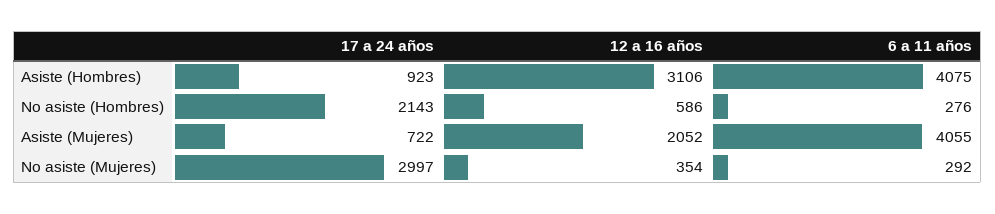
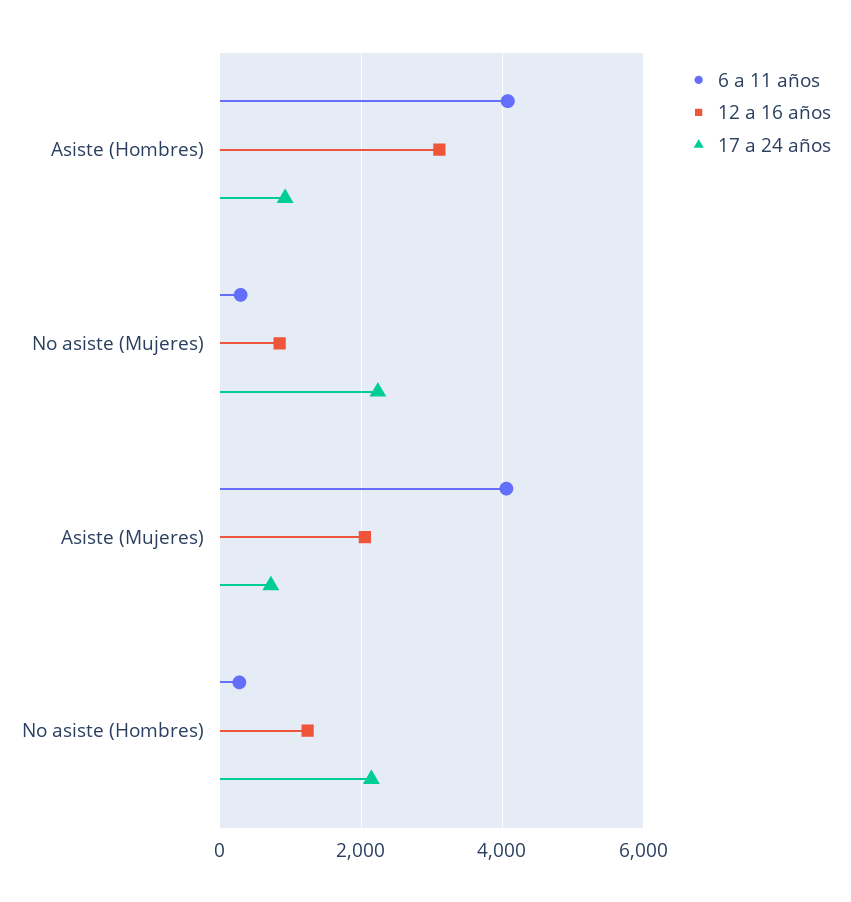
12 a 16 años, No asiste (Hombres): 586 -> 1200
17 a 24 años, No asiste (Mujeres): 2997 -> 2200
12 a 16 años, No asiste (Mujeres): 354 -> 800

